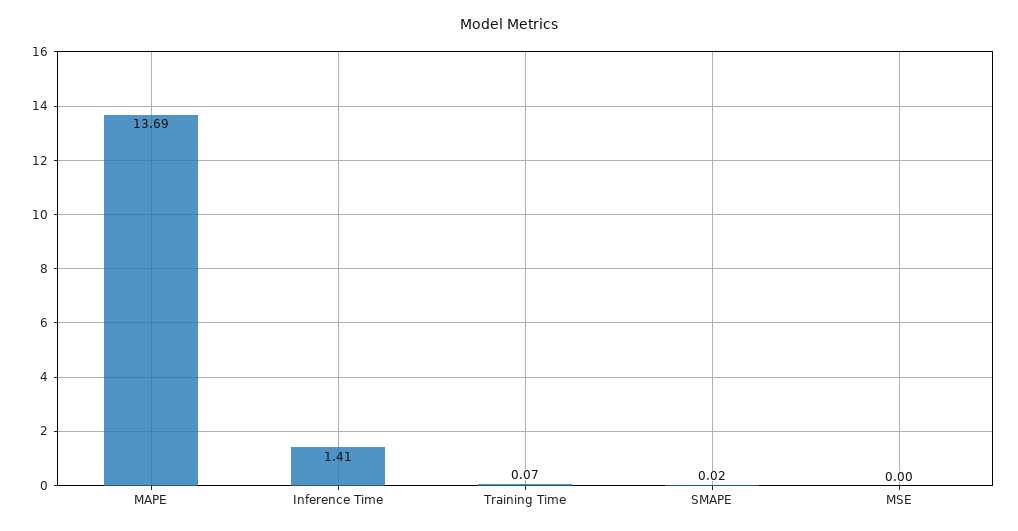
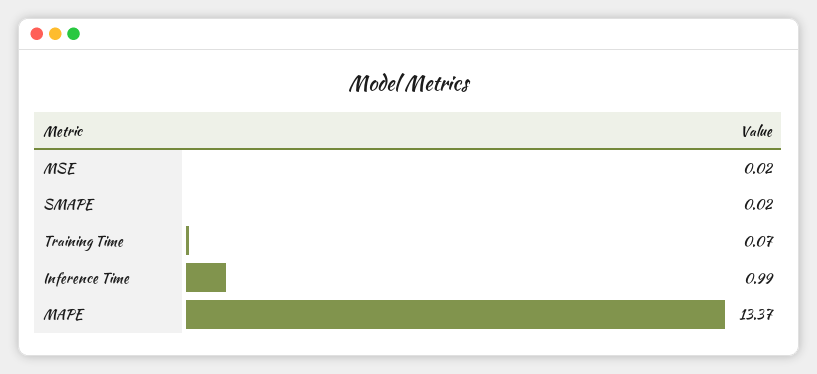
MAPE: 13.69 -> 13.37
Inference Time: 1.41 -> 0.99
MSE: 0 -> 0.02

